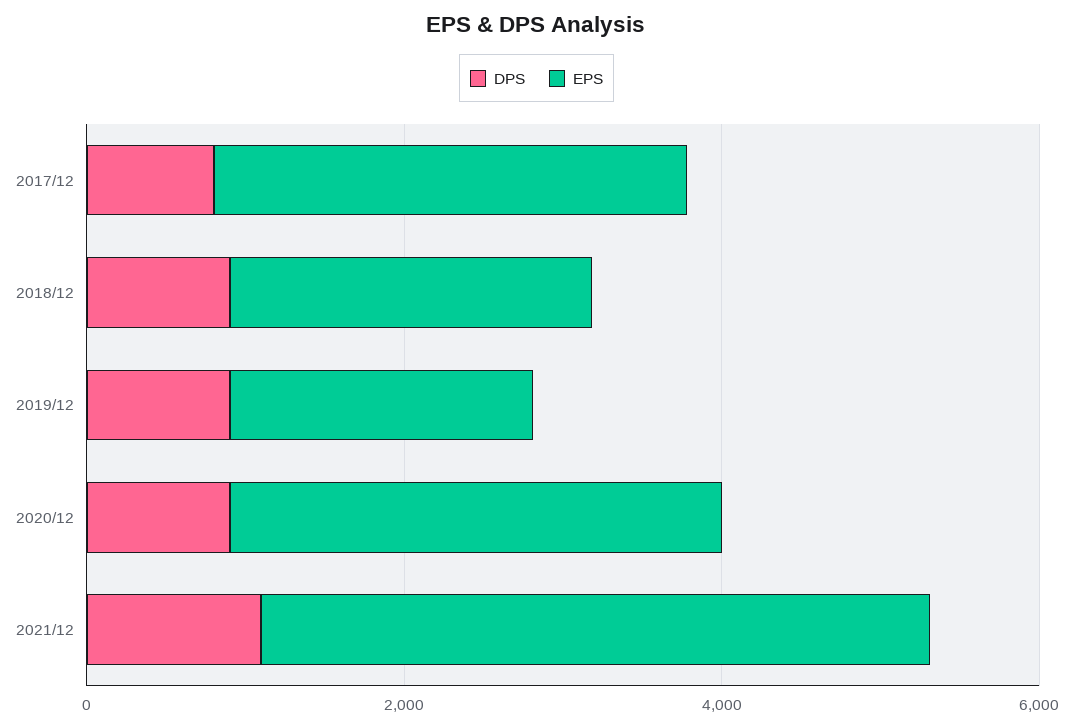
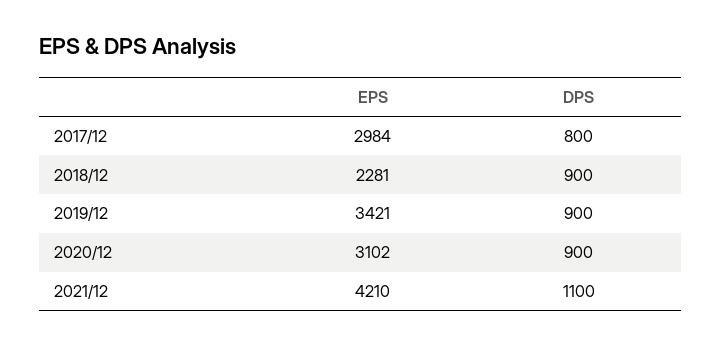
EPS, 2019/12: 2000 -> 3421

